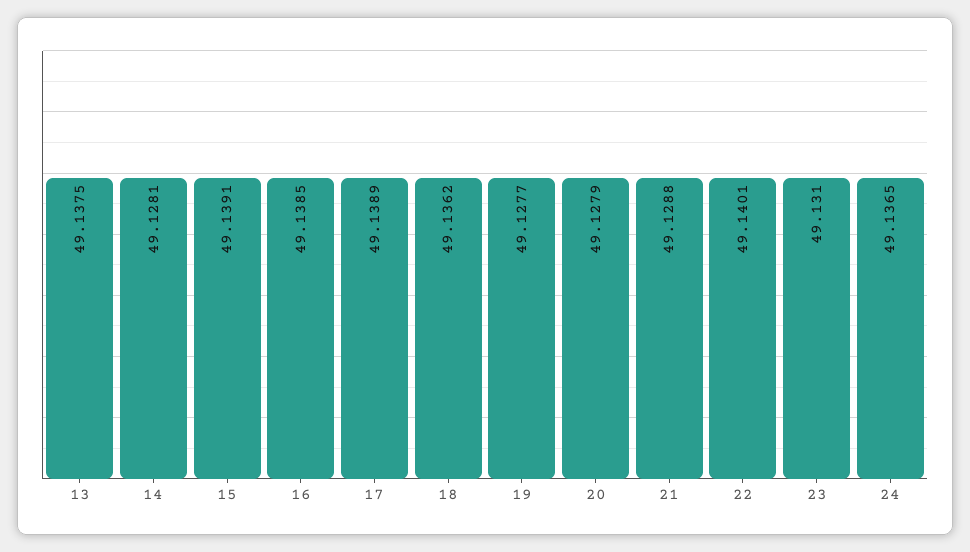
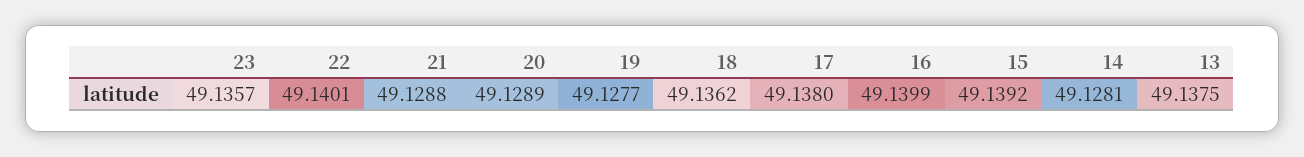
15: 49.1391 -> 49.1392
16: 49.1385 -> 49.1399
17: 49.1389 -> 49.138
20: 49.1279 -> 49.1289
23: 49.131 -> 49.1357
24: 49.1365 -> none

